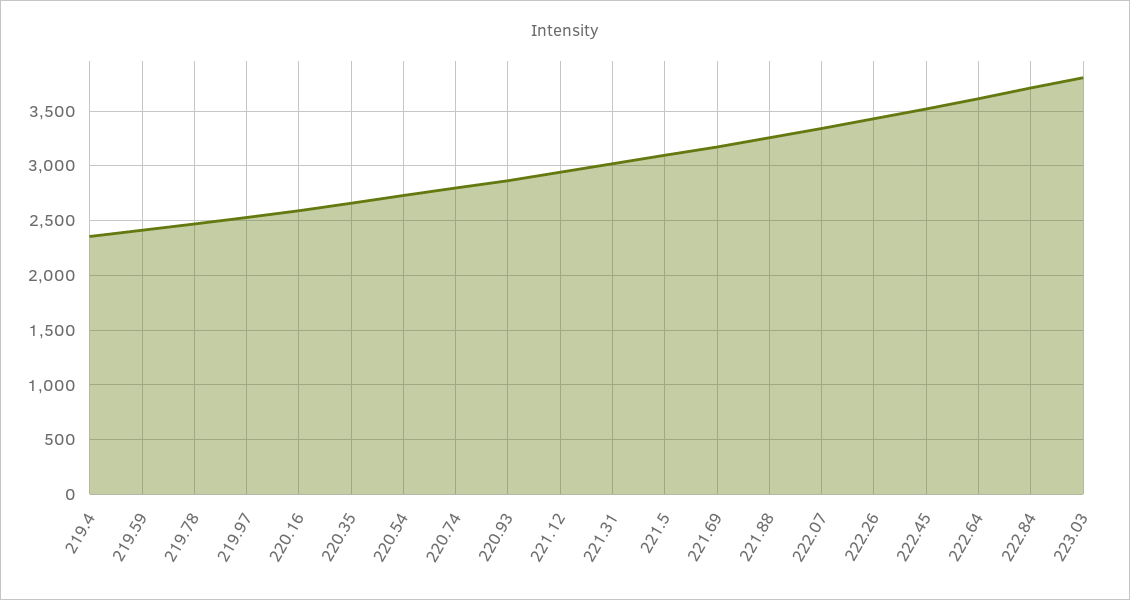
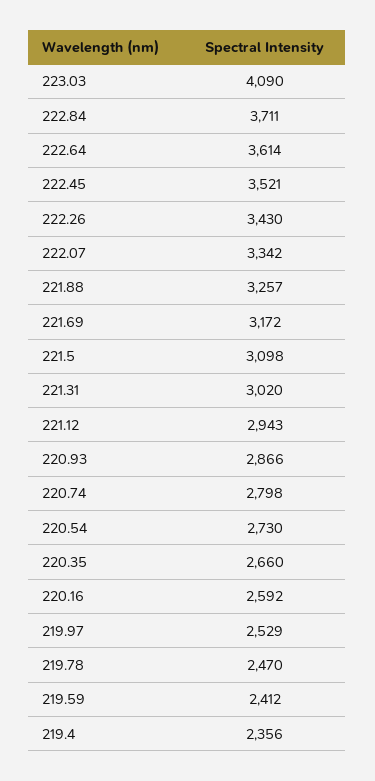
223.03: 3800 -> 4090

